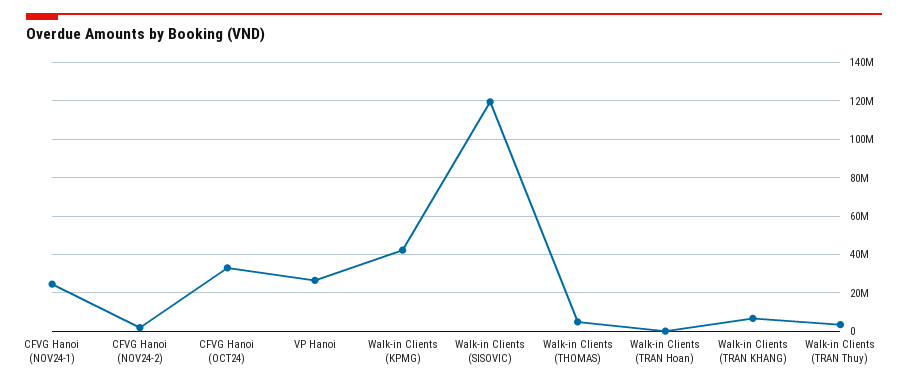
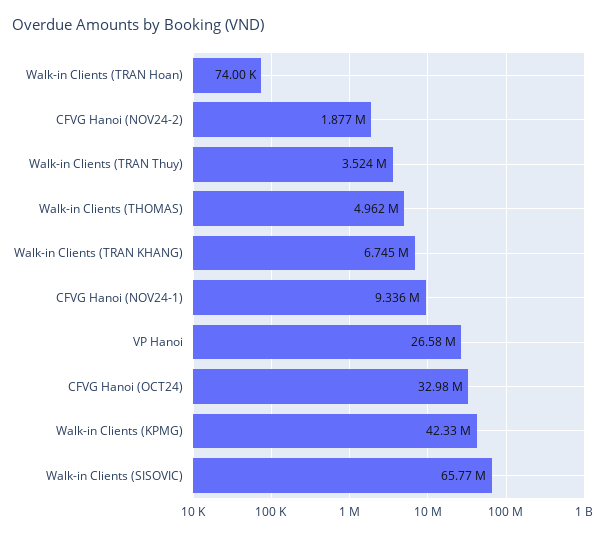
CFVG Hanoi (NOV24-1): 25000000 -> 9336000
Walk-in Clients (SISOVIC): 120000000 -> 65770000

